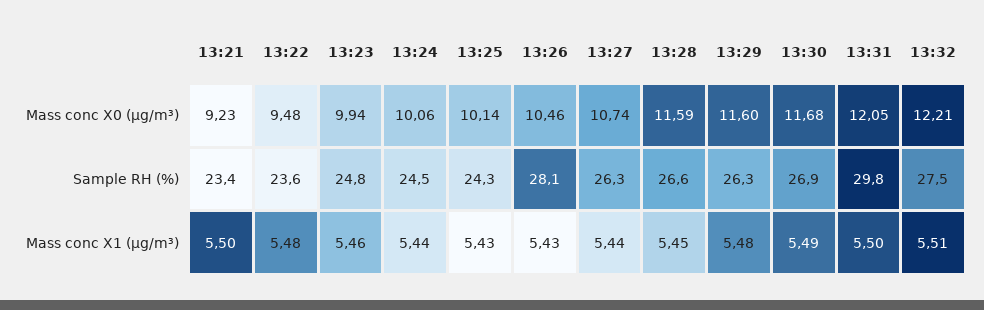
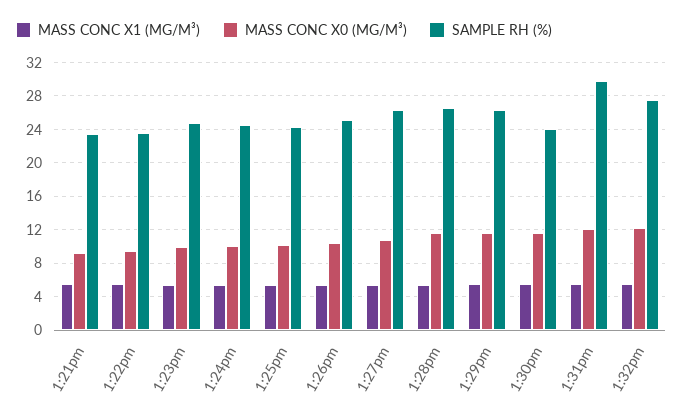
Sample RH (%), 13:26: 28.1 -> 25
Sample RH (%), 13:30: 26.9 -> 24

